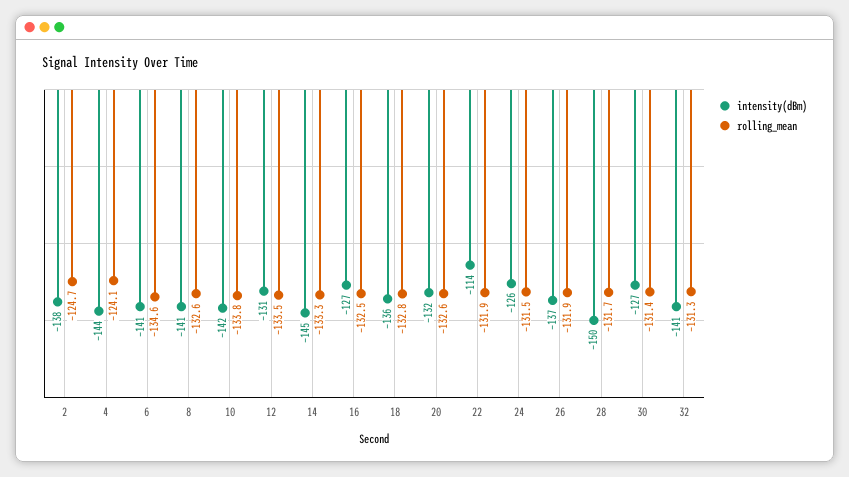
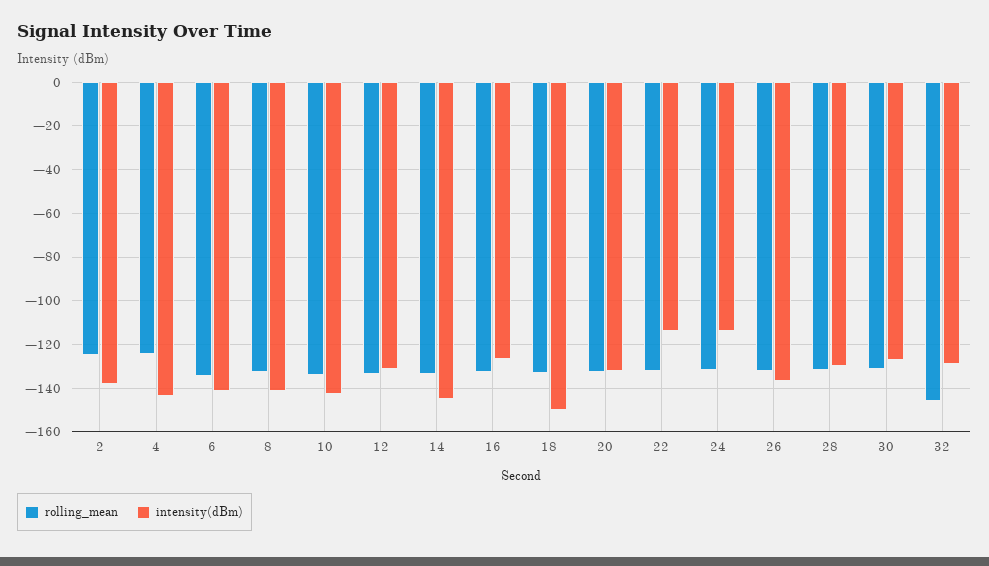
intensity(dBm), 18: -136 -> -150
intensity(dBm), 24: -126 -> -115
intensity(dBm), 28: -150 -> -130
intensity(dBm), 32: -141 -> -130
rolling_mean, 32: -131.3 -> -145

